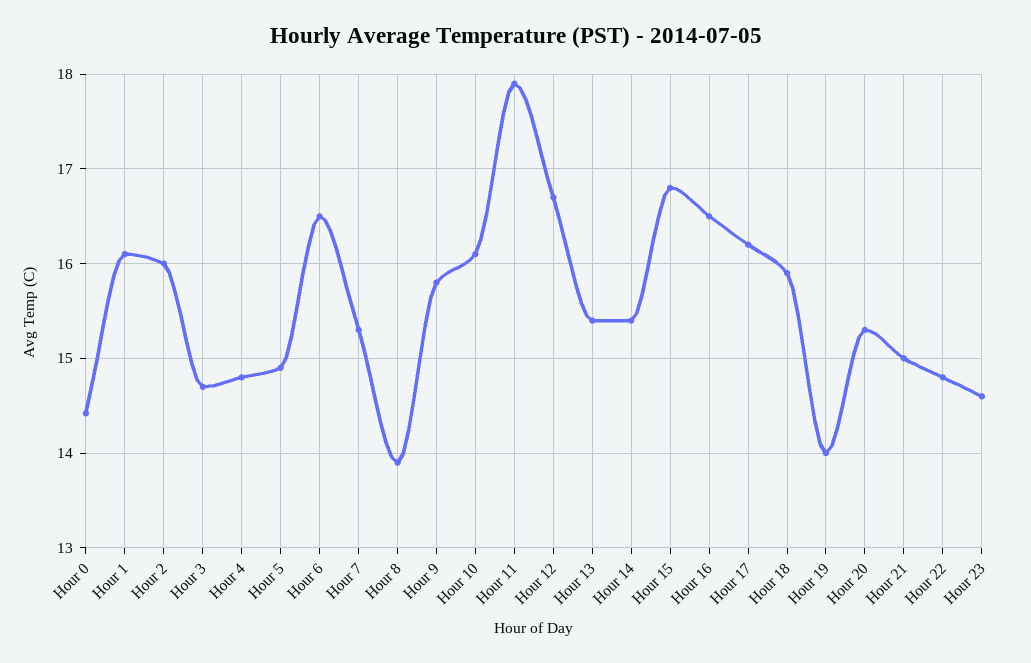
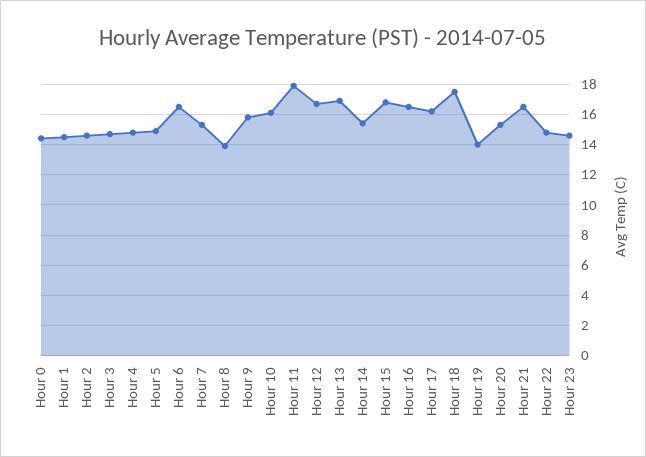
Hour 1: 16.1 -> 14.5
Hour 2: 16 -> 14.5
Hour 13: 15.4 -> 17
Hour 18: 15.9 -> 17.5
Hour 21: 15 -> 16.5

